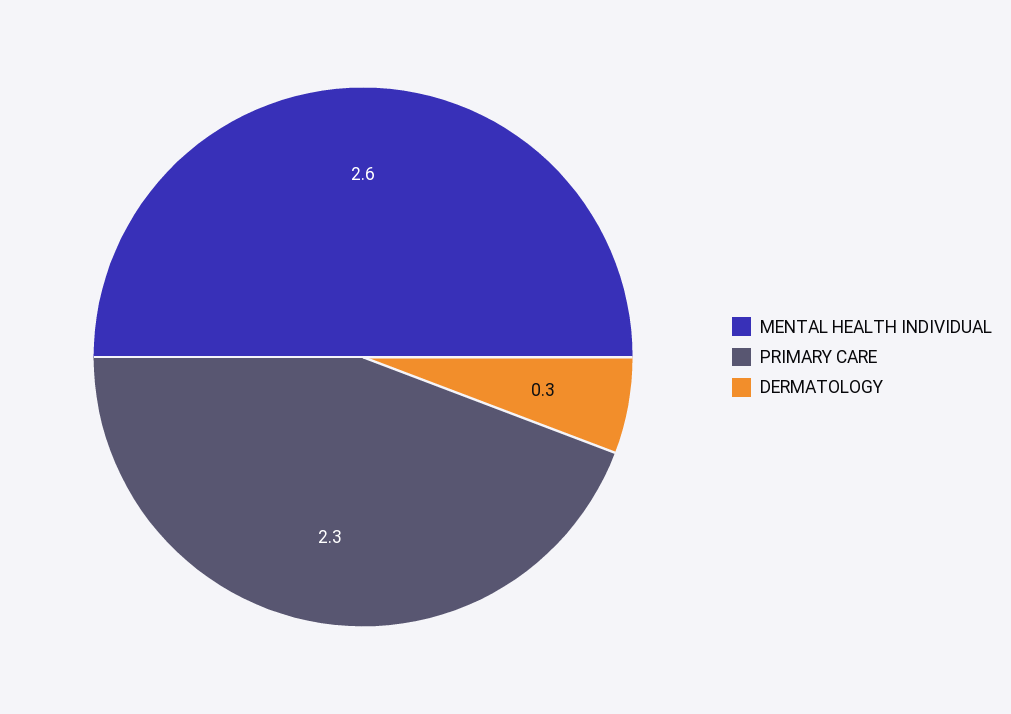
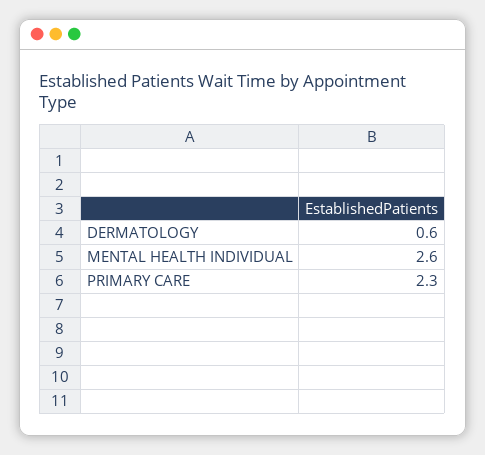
DERMATOLOGY: 0.3 -> 0.6

